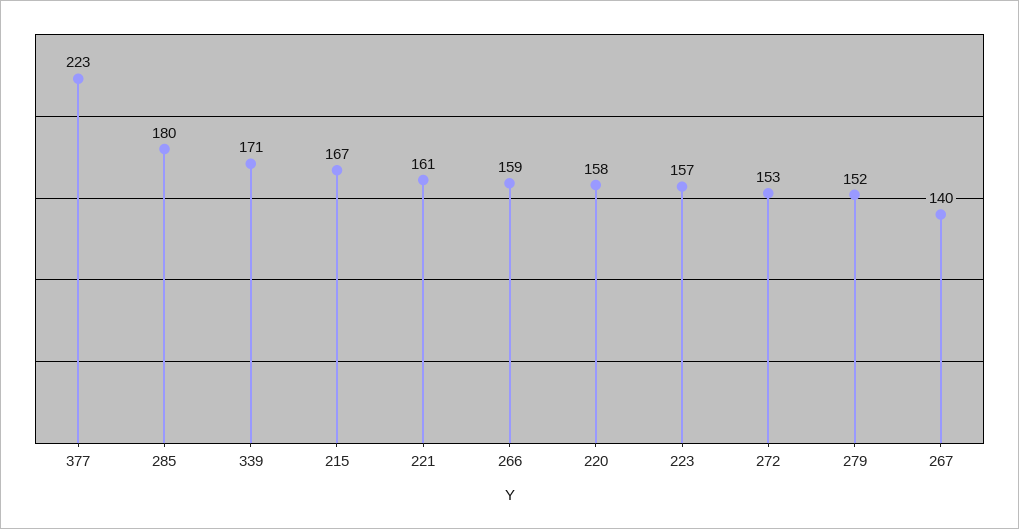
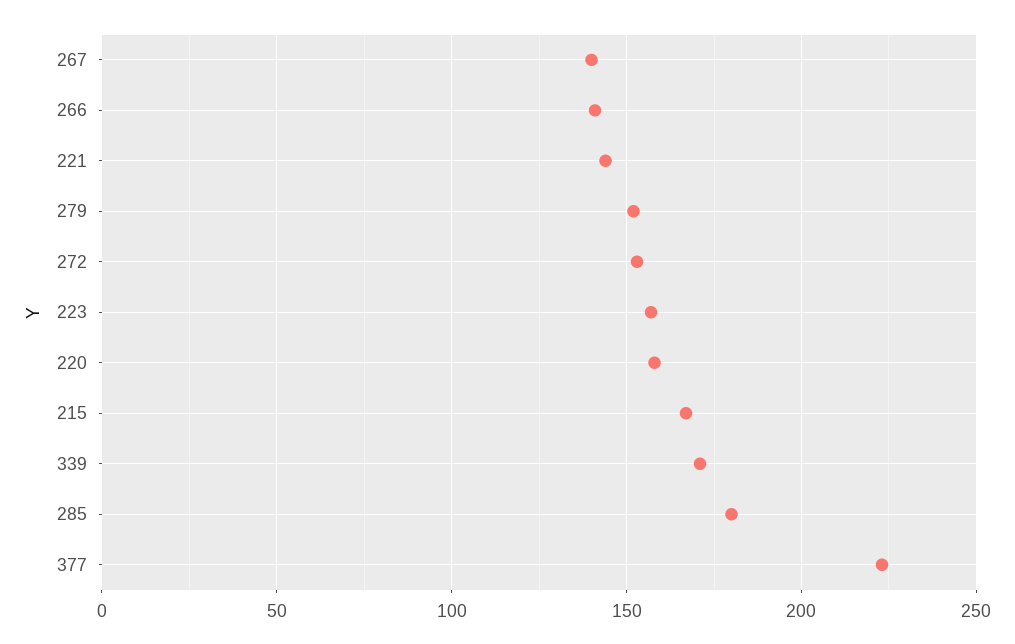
221: 161 -> 145
266: 159 -> 140

